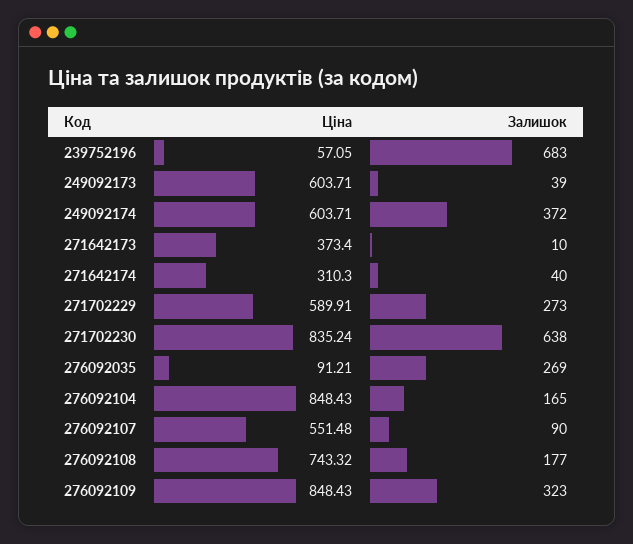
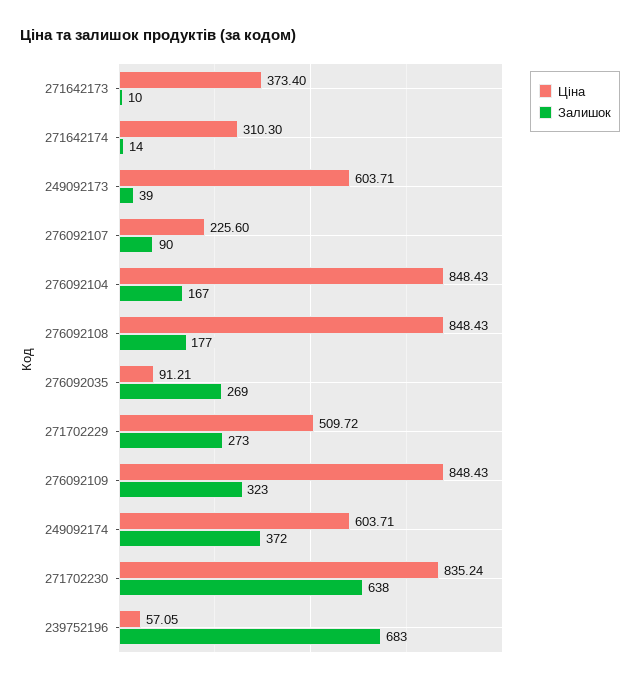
Залишок, 271642174: 40 -> 14
Ціна, 271702229: 589.91 -> 509.72
Залишок, 276092104: 165 -> 167
Ціна, 276092107: 551.48 -> 225.6
Ціна, 276092108: 743.32 -> 848.43

